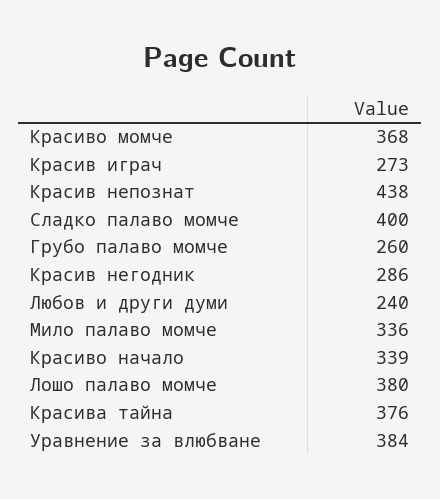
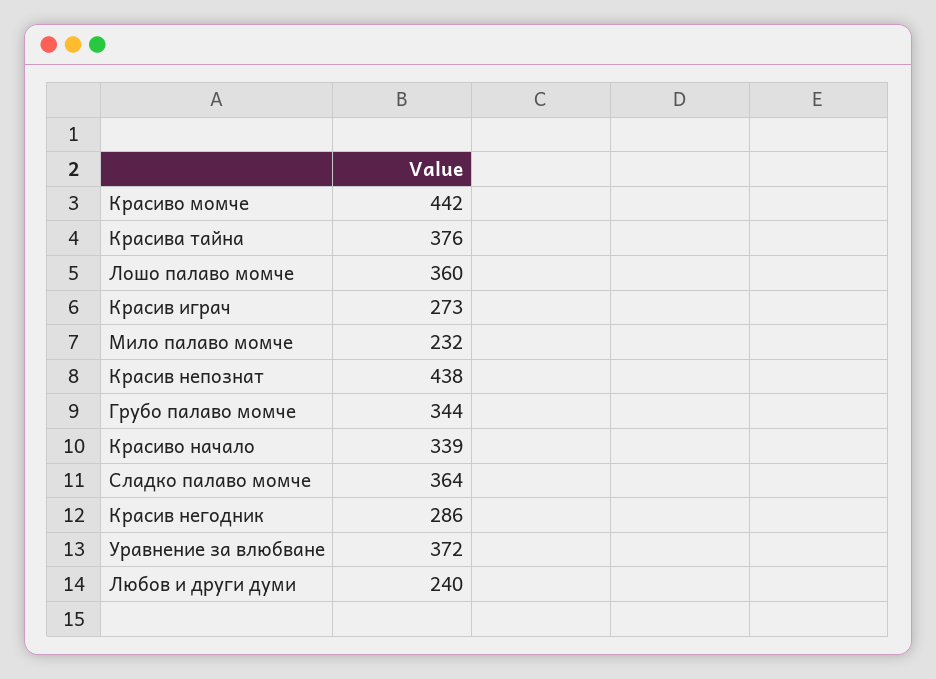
Красиво момче: 368 -> 442
Сладко палаво момче: 400 -> 364
Грубо палаво момче: 260 -> 344
Мило палаво момче: 336 -> 232
Лошо палаво момче: 380 -> 360
Уравнение за влюбване: 384 -> 372

